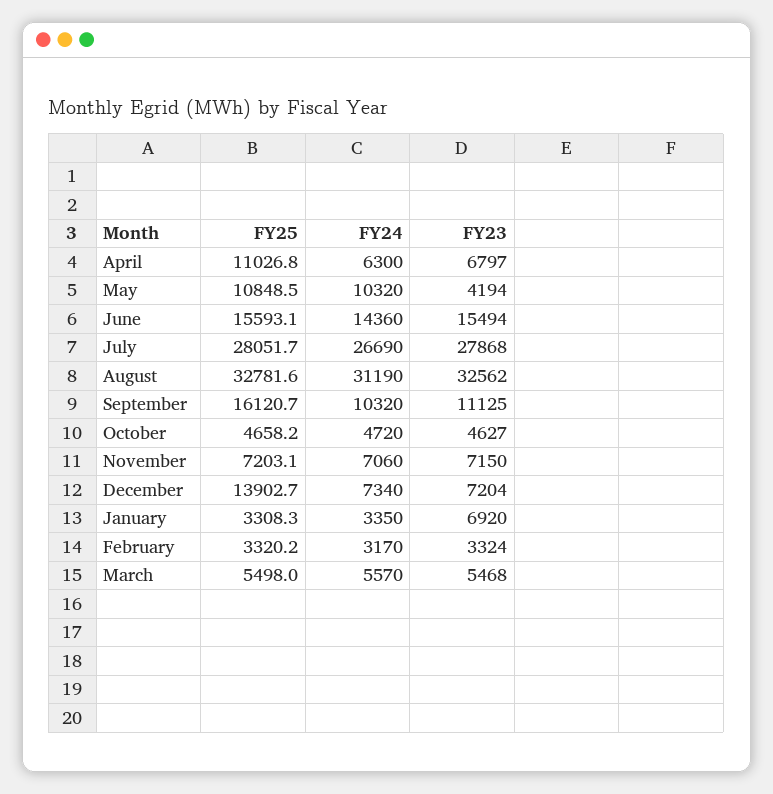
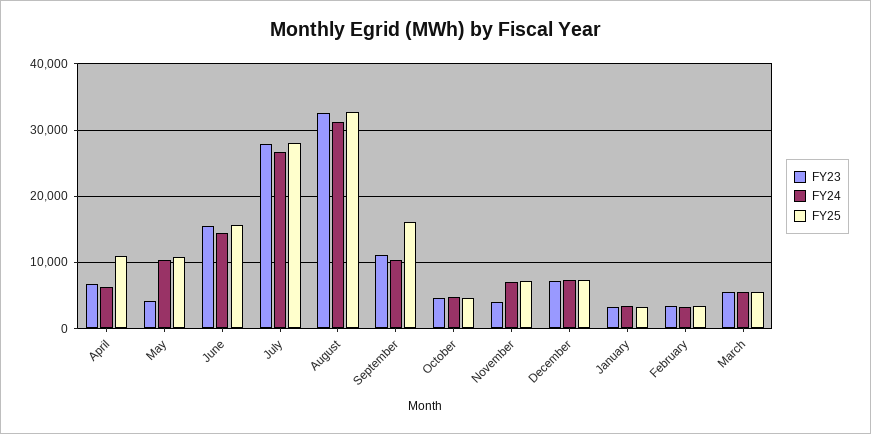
FY23, November: 7150 -> 4000
FY25, December: 13902.7 -> 7000
FY23, January: 6920 -> 3000

